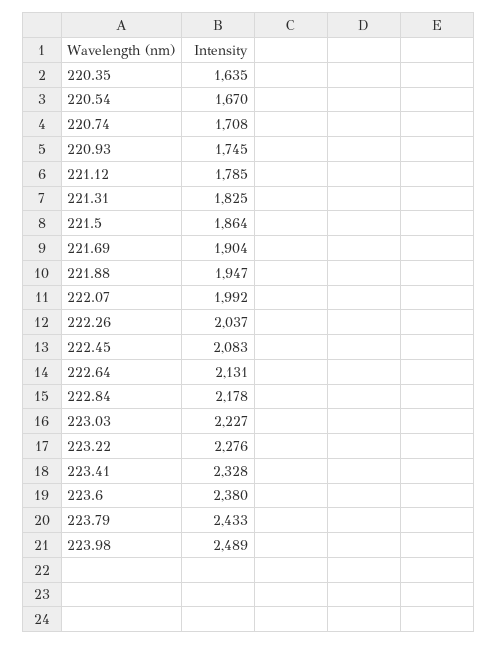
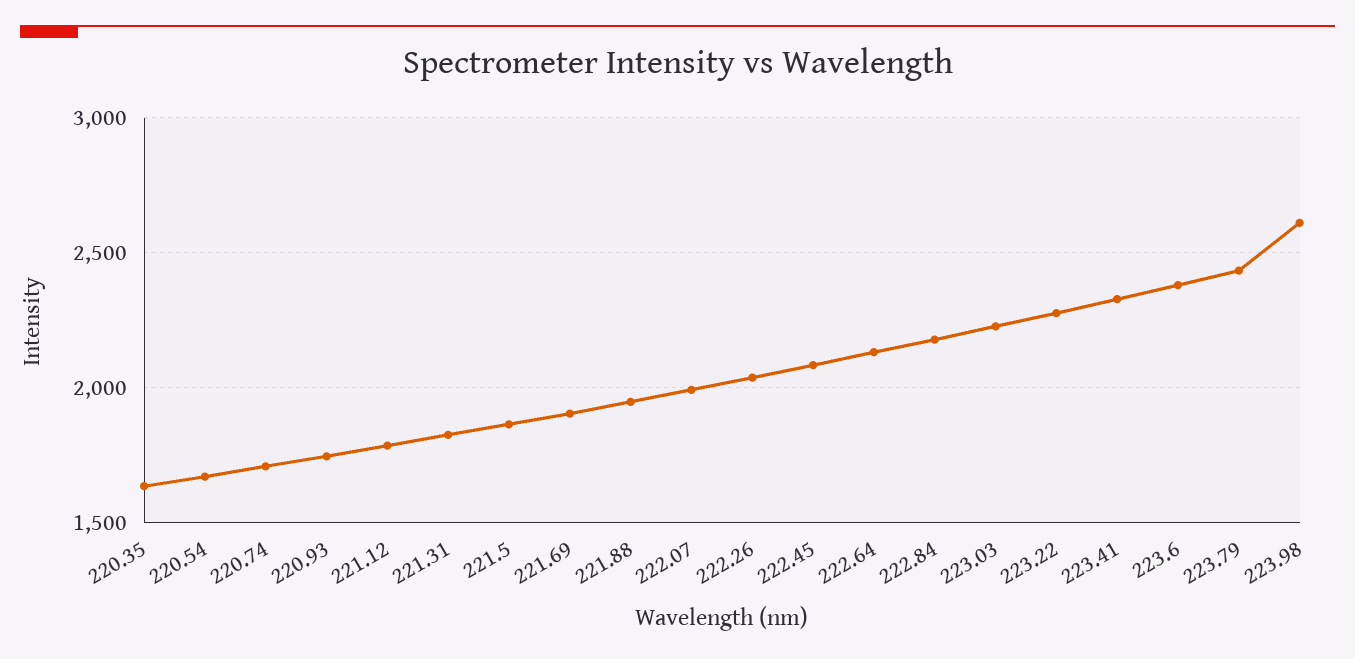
223.98: 2489 -> 2600

